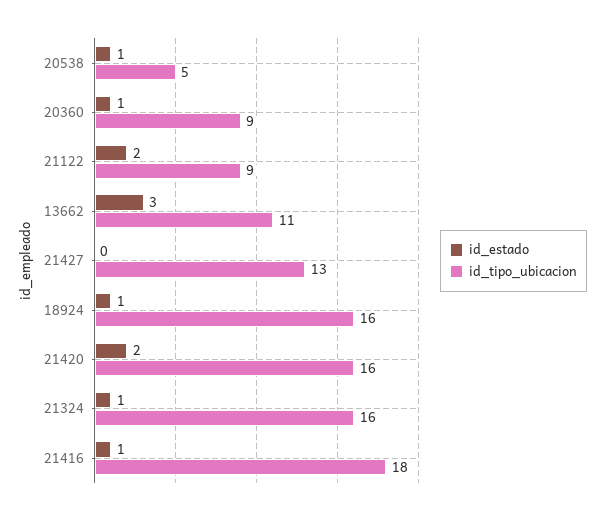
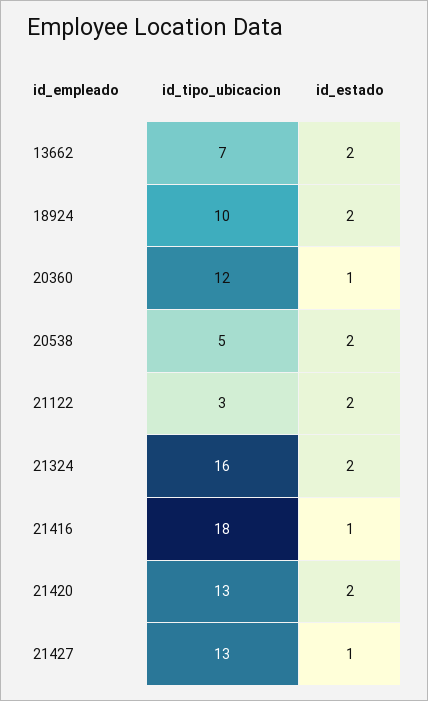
id_estado, 20538: 1 -> 2
id_tipo_ubicacion, 20360: 9 -> 12
id_tipo_ubicacion, 21122: 9 -> 3
id_estado, 13662: 3 -> 2
id_tipo_ubicacion, 13662: 11 -> 7
id_estado, 21427: 0 -> 1
id_estado, 18924: 1 -> 2
id_tipo_ubicacion, 18924: 16 -> 10
id_tipo_ubicacion, 21420: 16 -> 13
id_estado, 21324: 1 -> 2

